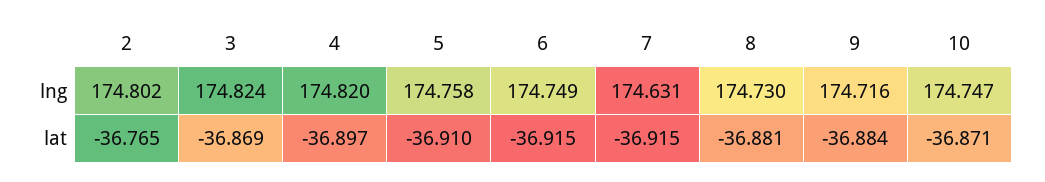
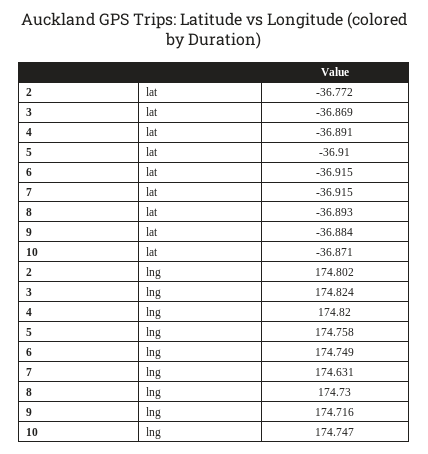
2, lat: -36.765 -> -36.772
4, lat: -36.897 -> -36.891
8, lat: -36.881 -> -36.893

